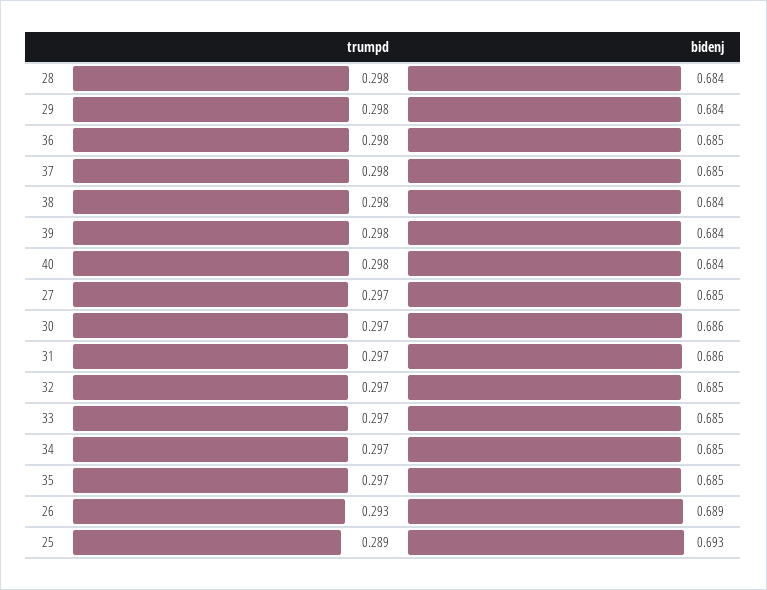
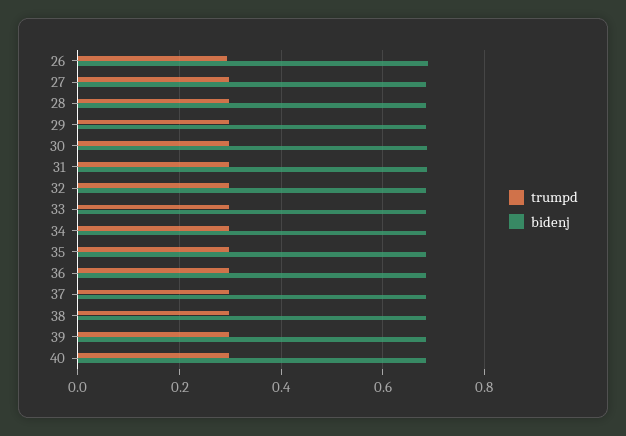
trumpd, 25: 0.289 -> none
bidenj, 25: 0.693 -> none

